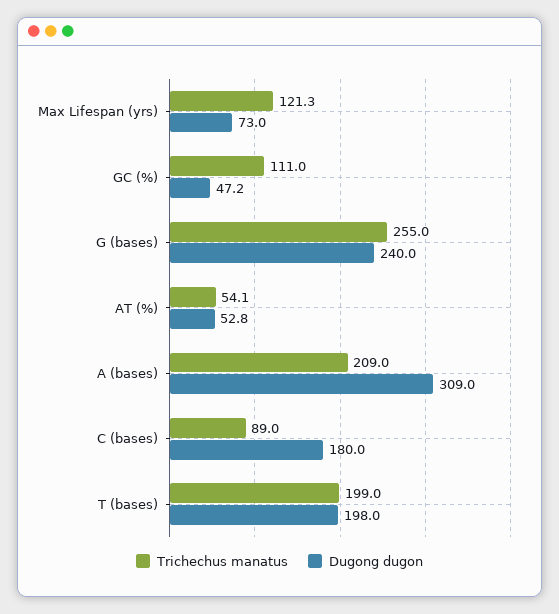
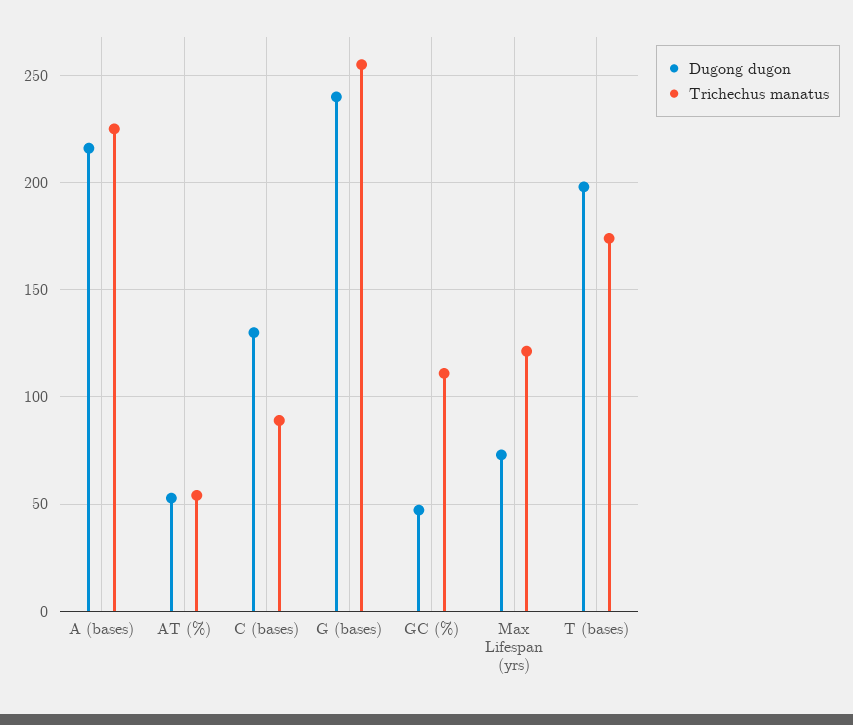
Trichechus manatus, A (bases): 209 -> 225
Dugong dugon, A (bases): 309 -> 215
Dugong dugon, C (bases): 180 -> 130
Trichechus manatus, T (bases): 199 -> 175

